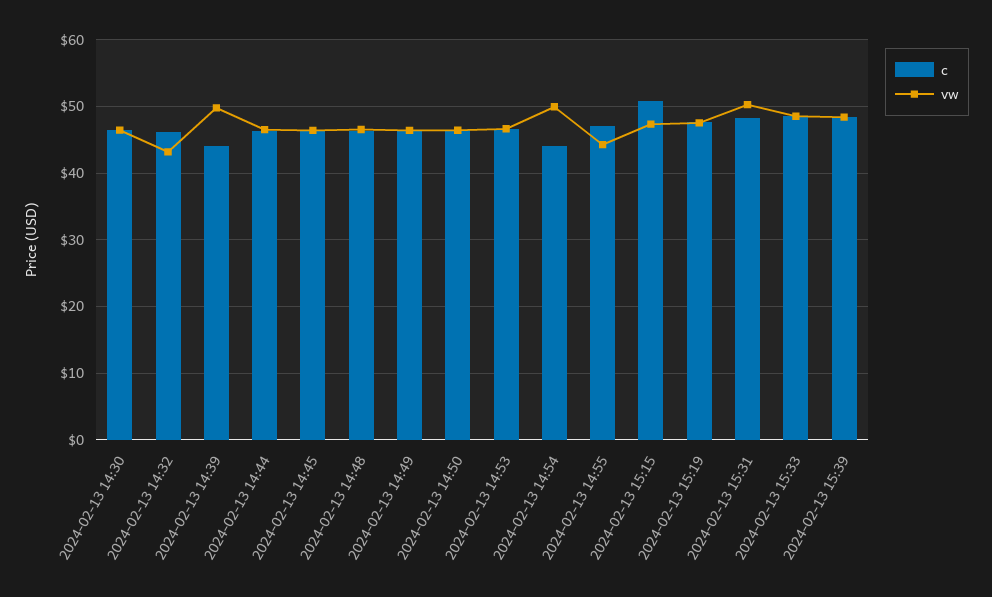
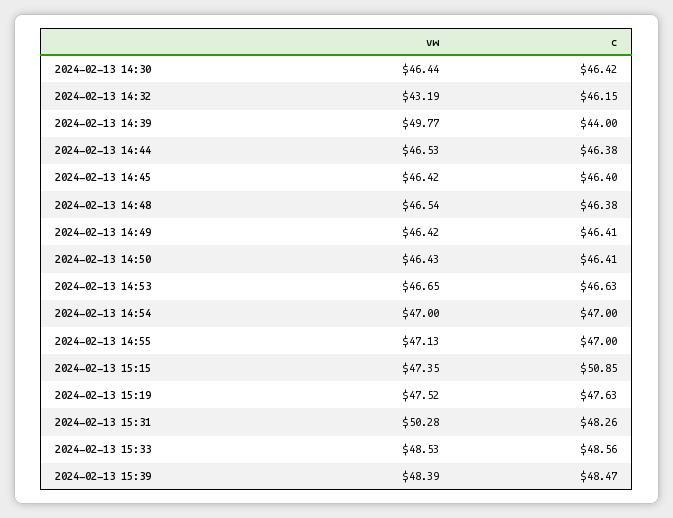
c, 2024-02-13 14:54: 44 -> 47
vw, 2024-02-13 14:54: 50 -> 47
vw, 2024-02-13 14:55: 44 -> 47.13

